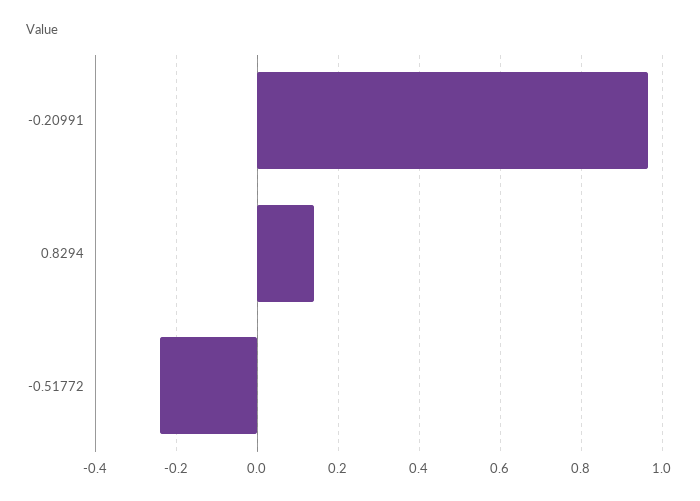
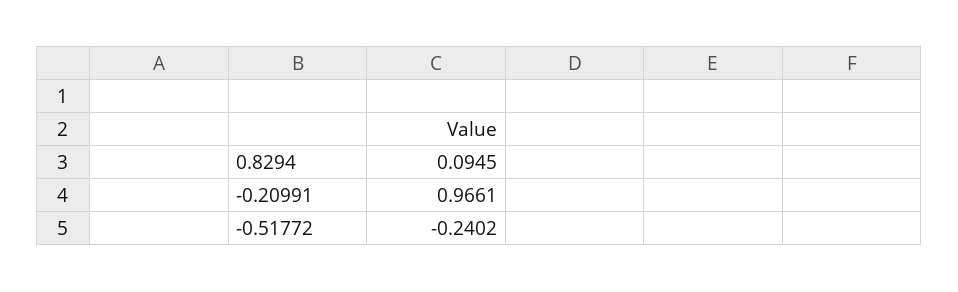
0.8294: 0.14 -> 0.0945

